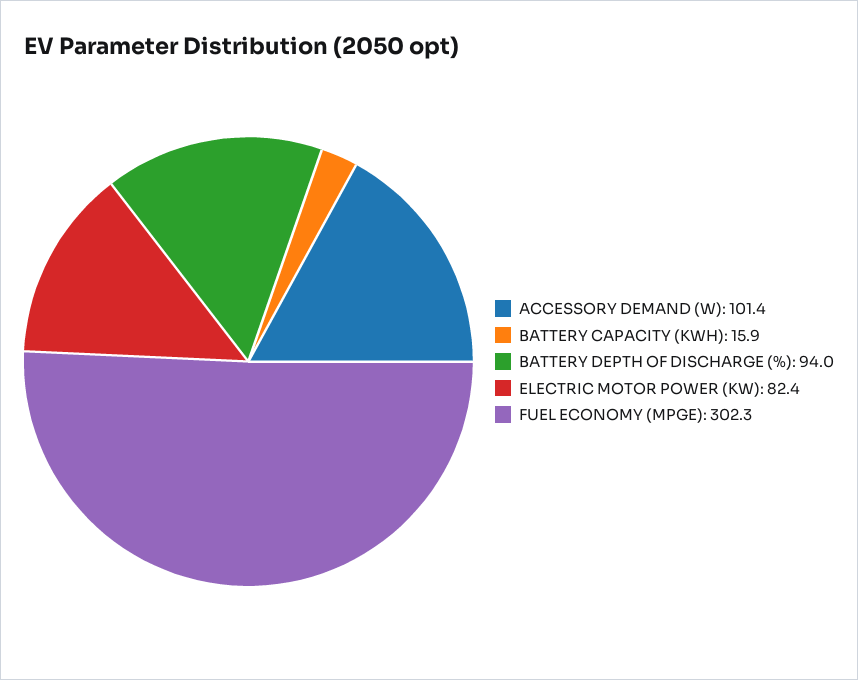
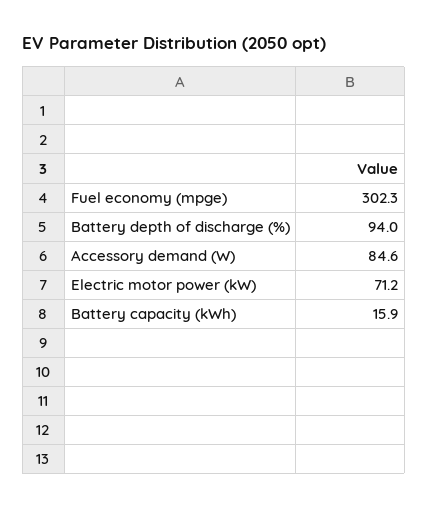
ACCESSORY DEMAND (W): 101.4 -> 84.6
ELECTRIC MOTOR POWER (KW): 82.4 -> 71.2

